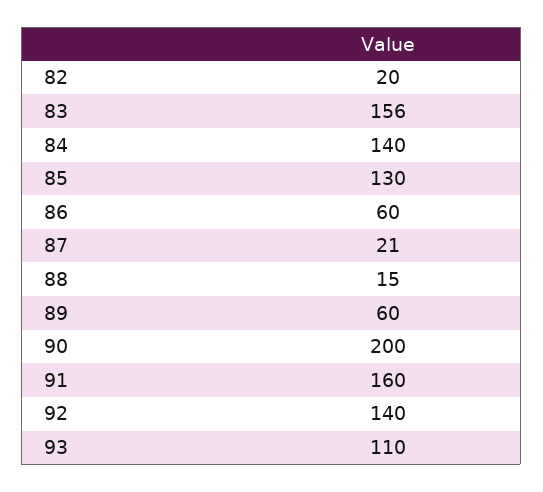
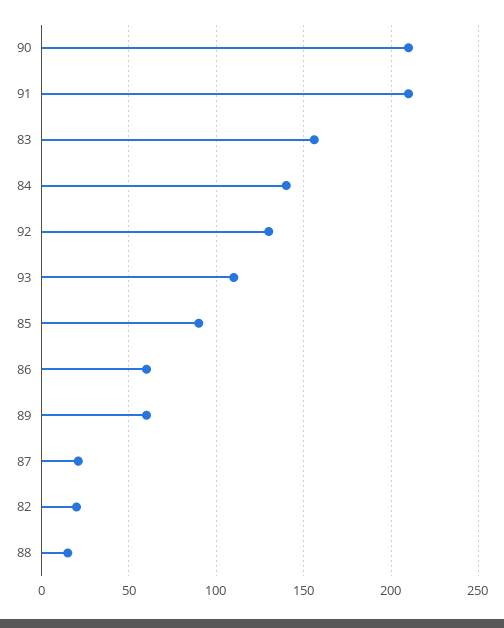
85: 130 -> 90
90: 200 -> 210
91: 160 -> 210
92: 140 -> 130

